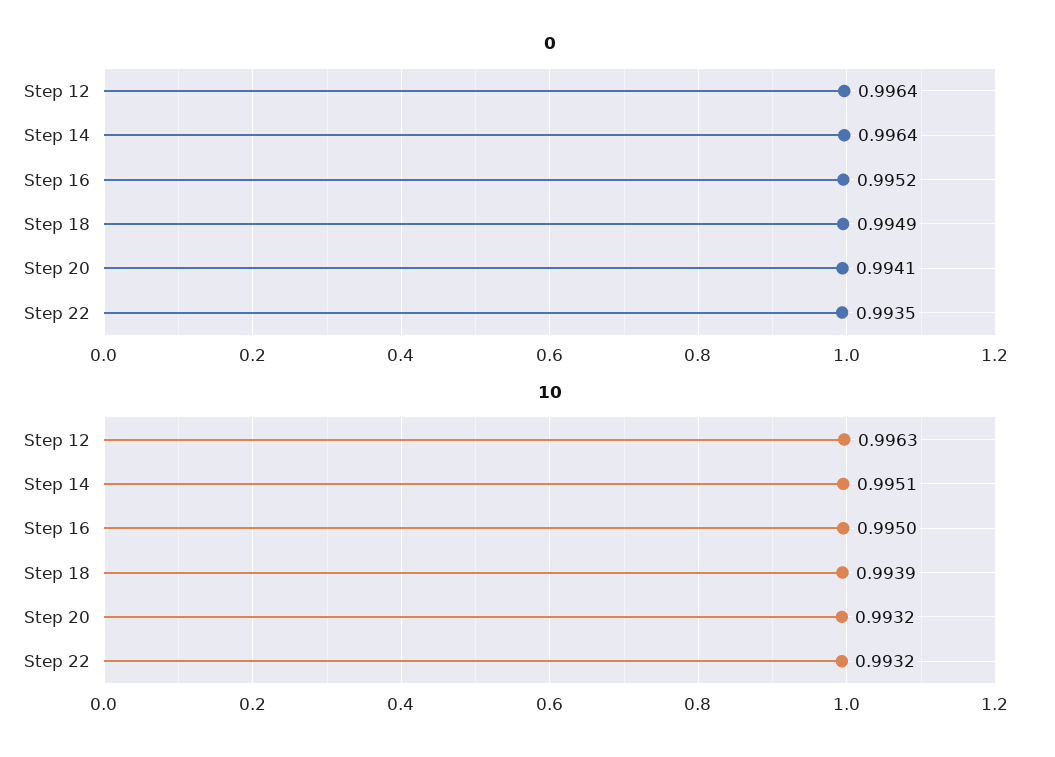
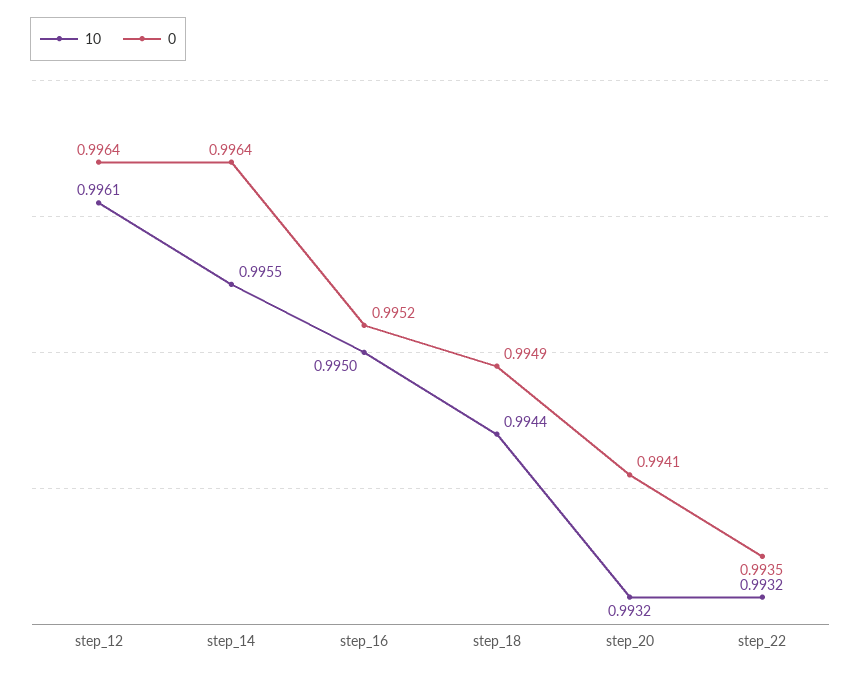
10, Step 12: 0.9963 -> 0.9961
10, Step 14: 0.9951 -> 0.9955
10, Step 18: 0.9939 -> 0.9944

